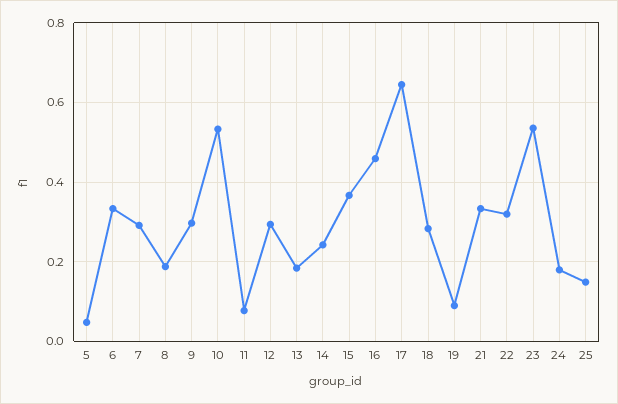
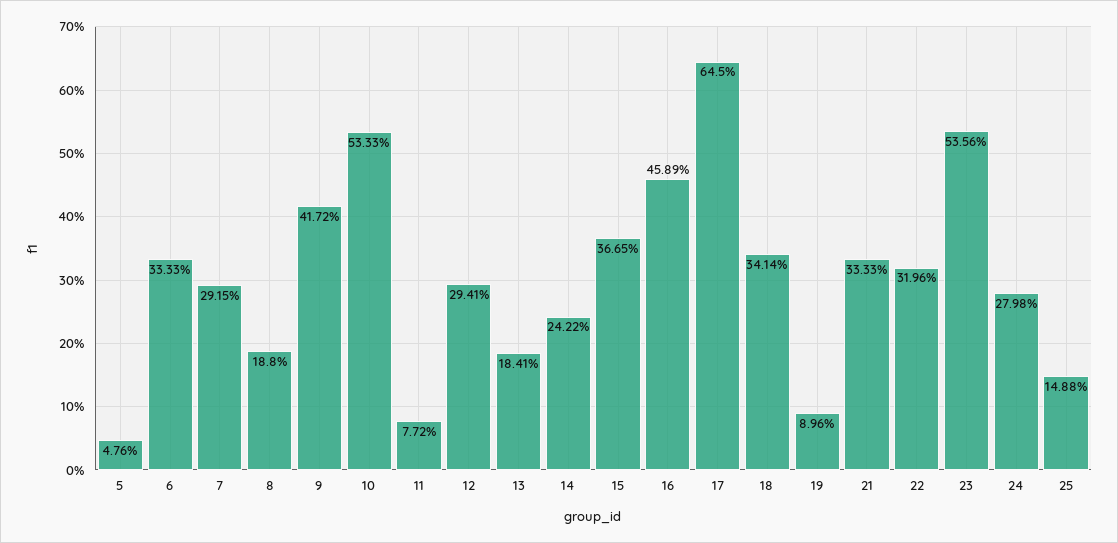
9: 0.3 -> 0.4172
18: 0.28 -> 0.3414
24: 0.18 -> 0.2798

